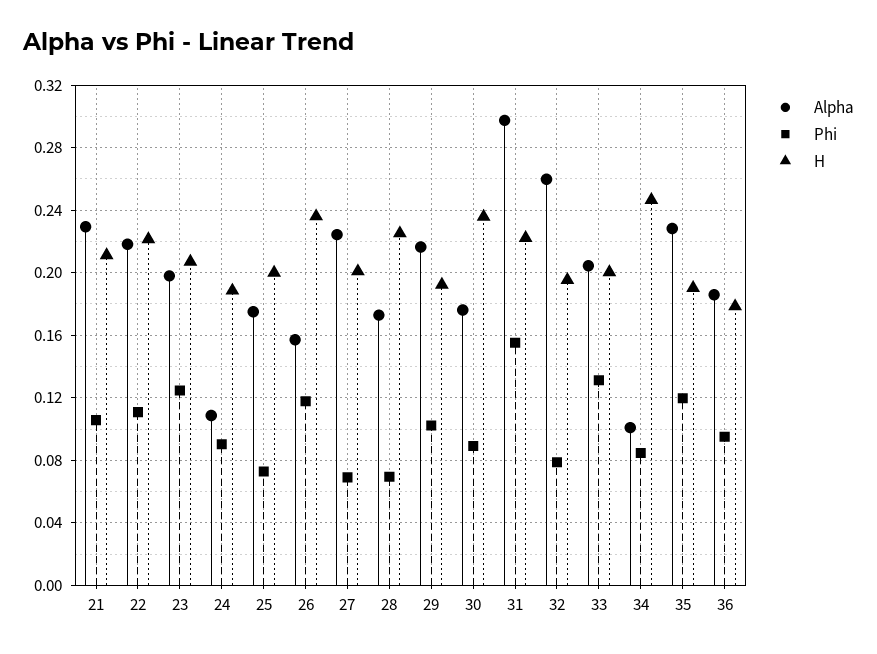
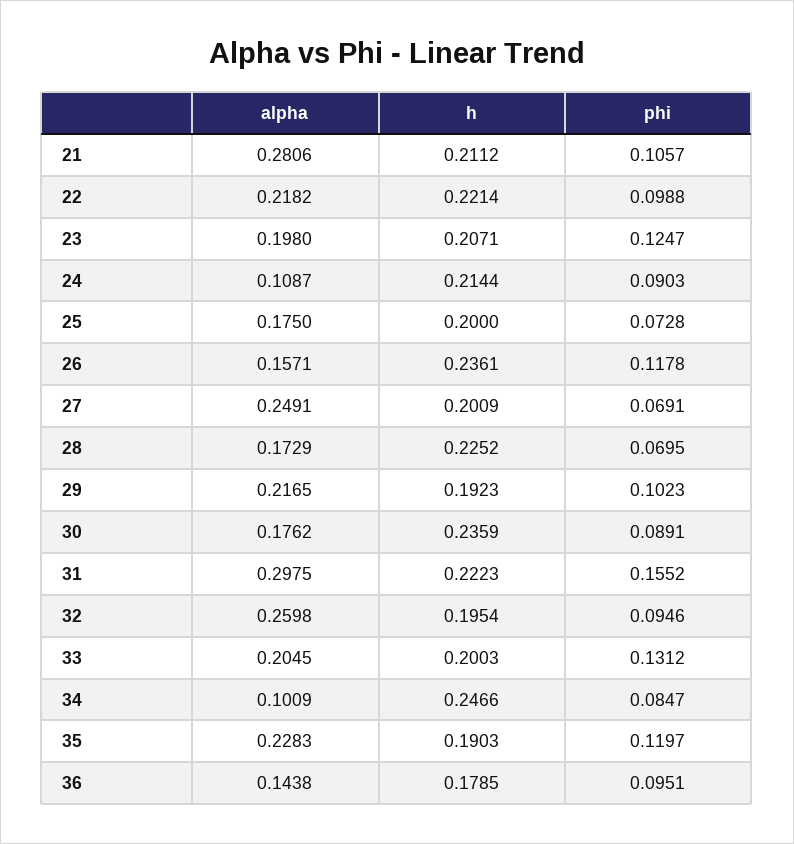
Alpha, 21: 0.23 -> 0.2806
Phi, 22: 0.11 -> 0.0988
H, 24: 0.19 -> 0.2144
Alpha, 27: 0.225 -> 0.2491
Phi, 32: 0.08 -> 0.0946
Alpha, 36: 0.185 -> 0.1438

